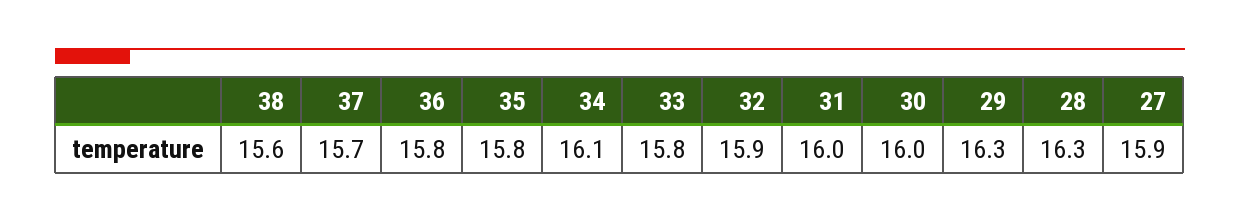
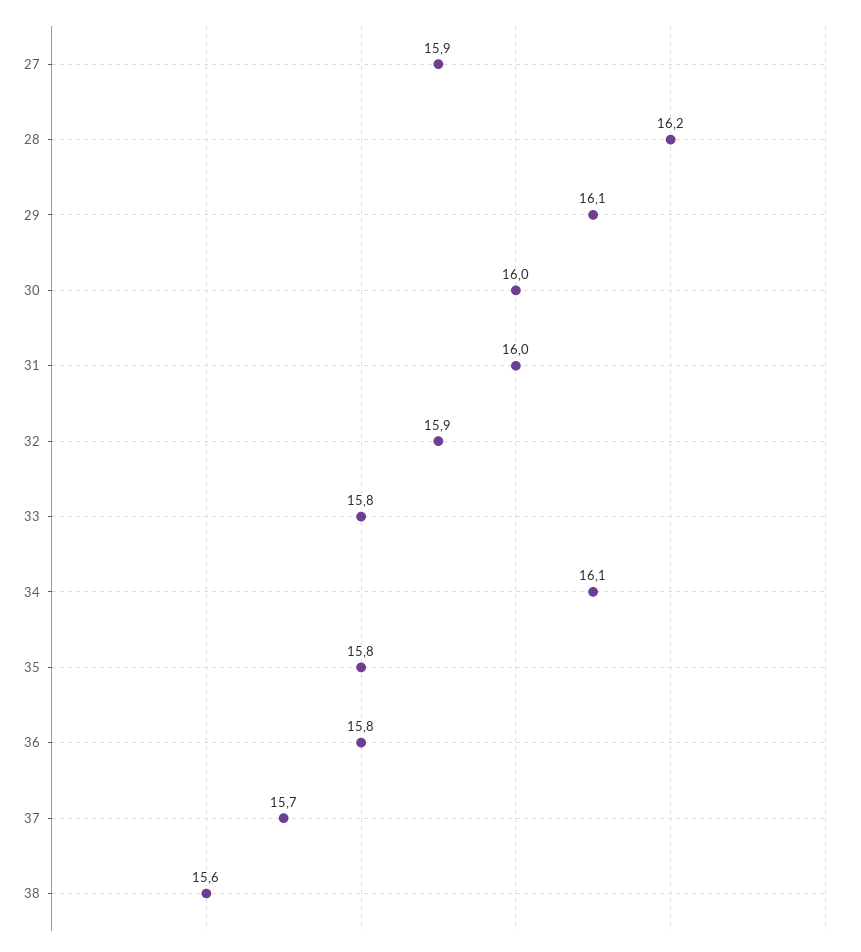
29: 16.3 -> 16.1
28: 16.3 -> 16.2

